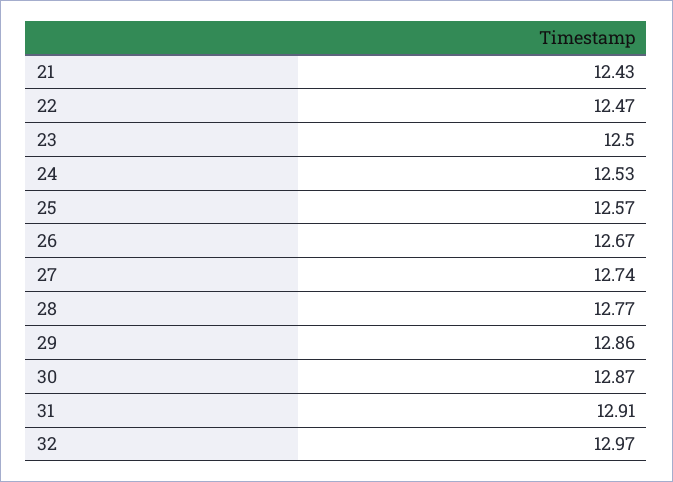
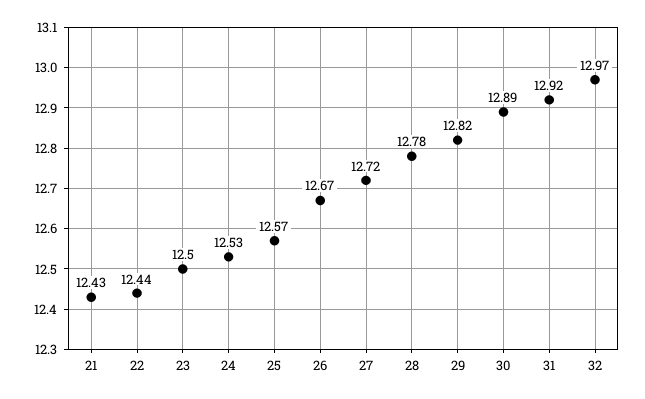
22: 12.47 -> 12.44
27: 12.74 -> 12.72
28: 12.77 -> 12.78
29: 12.86 -> 12.82
30: 12.87 -> 12.89
31: 12.91 -> 12.92

